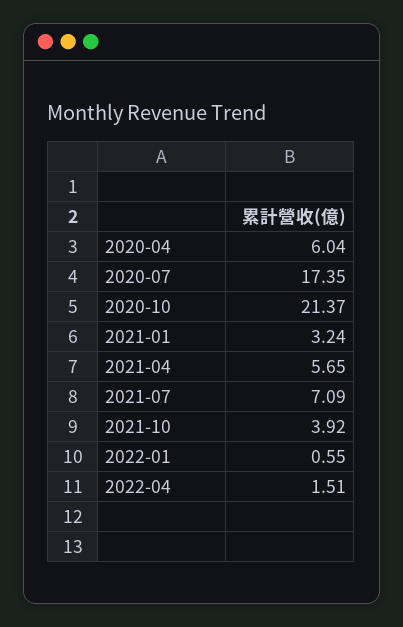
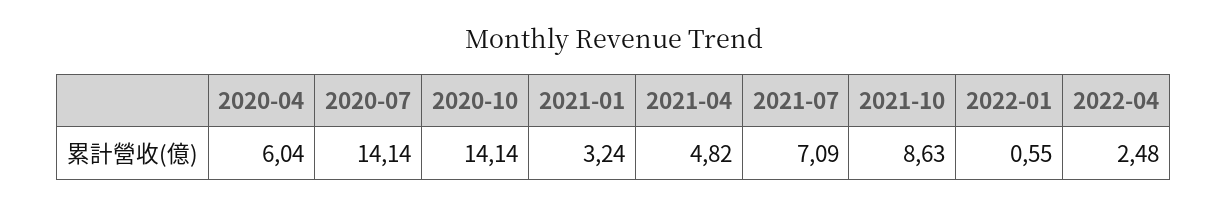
2020-07: 17.35 -> 14.14
2020-10: 21.37 -> 14.14
2021-04: 5.65 -> 4.82
2021-10: 3.92 -> 8.63
2022-04: 1.51 -> 2.48

